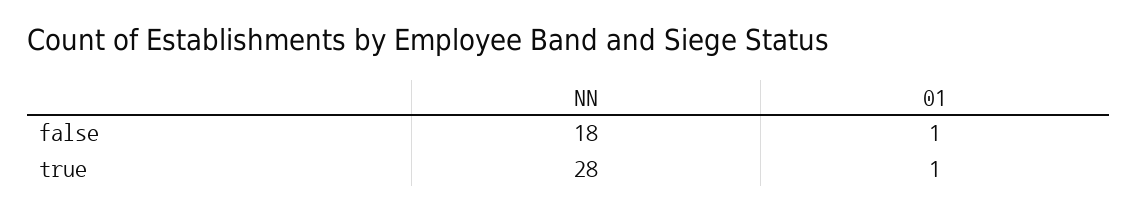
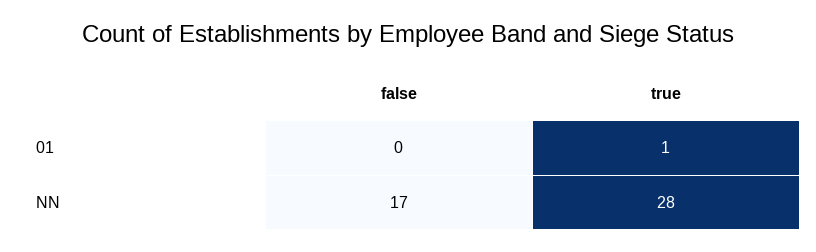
NN, false: 18 -> 17
01, false: 1 -> 0

